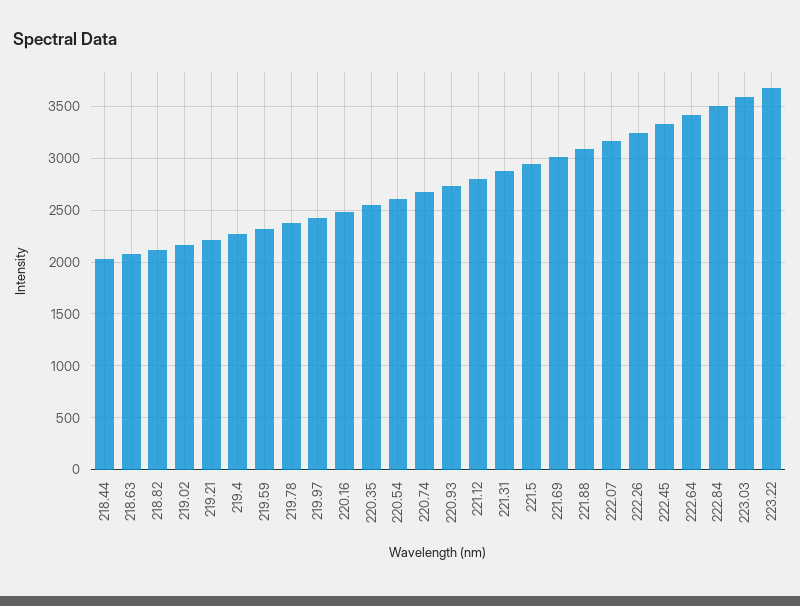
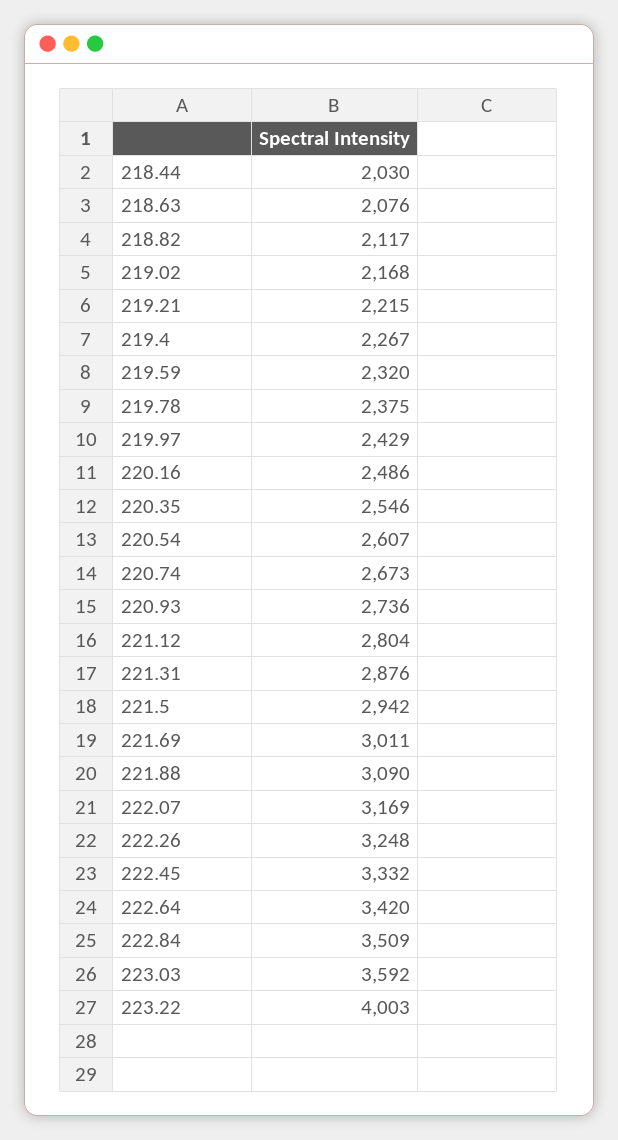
223.22: 3700 -> 4003

